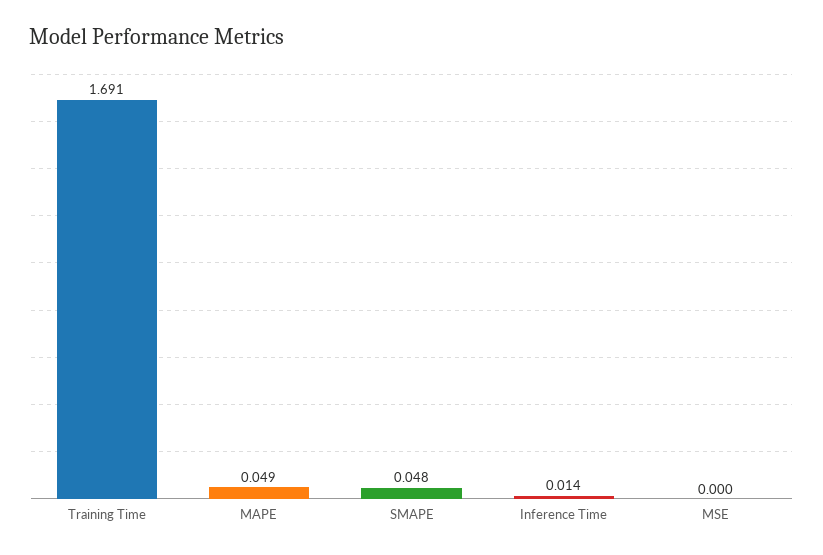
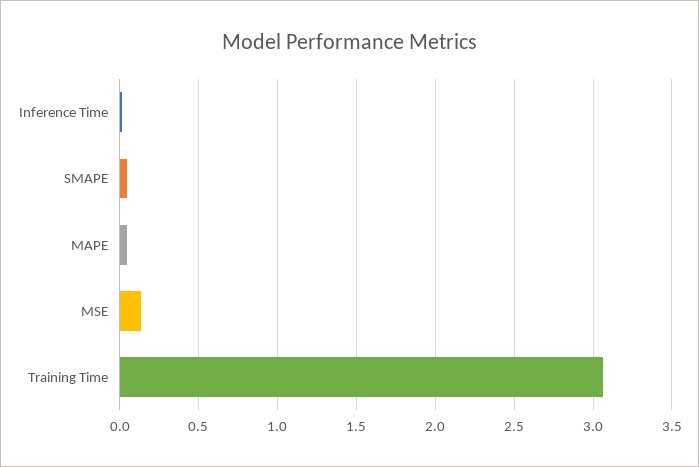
Training Time: 1.691 -> 3.05
MSE: 0 -> 0.15

